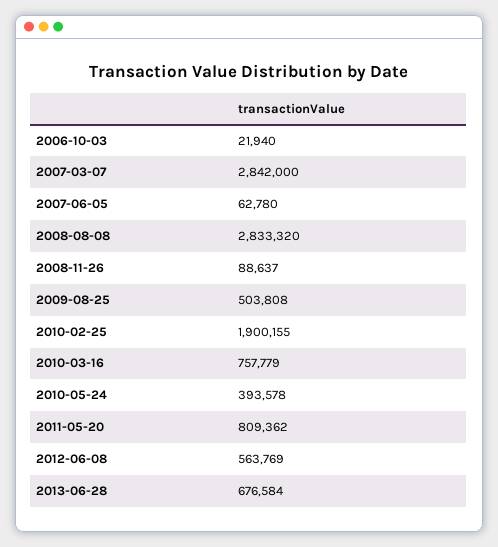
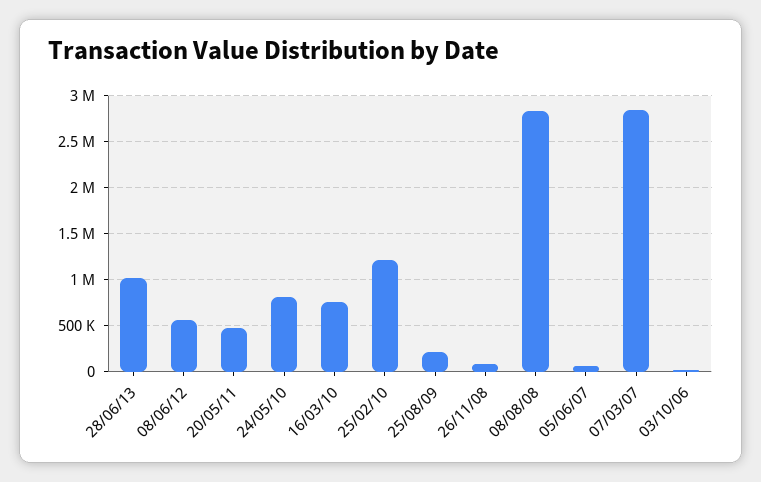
2009-08-25: 503808 -> 200000
2010-02-25: 1900155 -> 1200000
2010-05-24: 393578 -> 800000
2011-05-20: 809362 -> 500000
2013-06-28: 676584 -> 1000000

